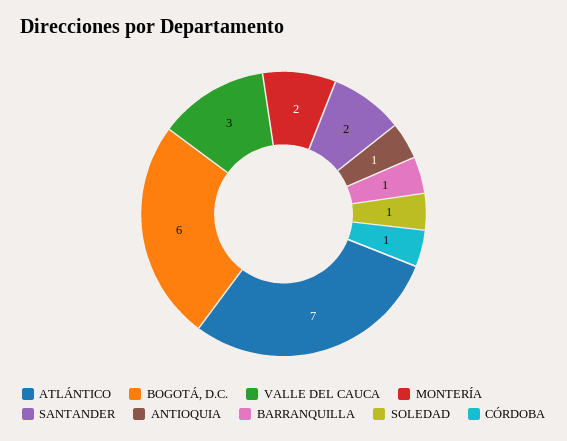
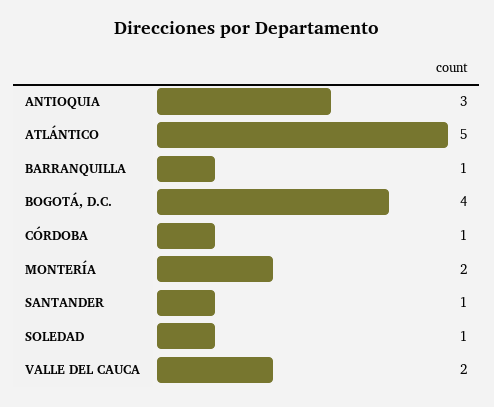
ATLÁNTICO: 7 -> 5
BOGOTÁ, D.C.: 6 -> 4
VALLE DEL CAUCA: 3 -> 2
SANTANDER: 2 -> 1
ANTIOQUIA: 1 -> 3

